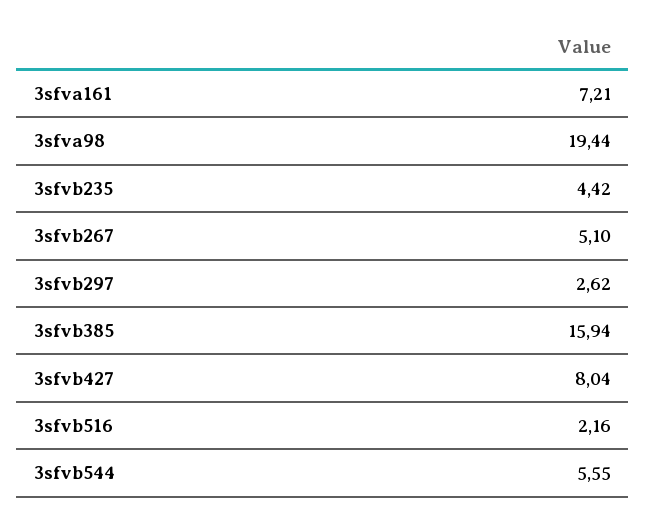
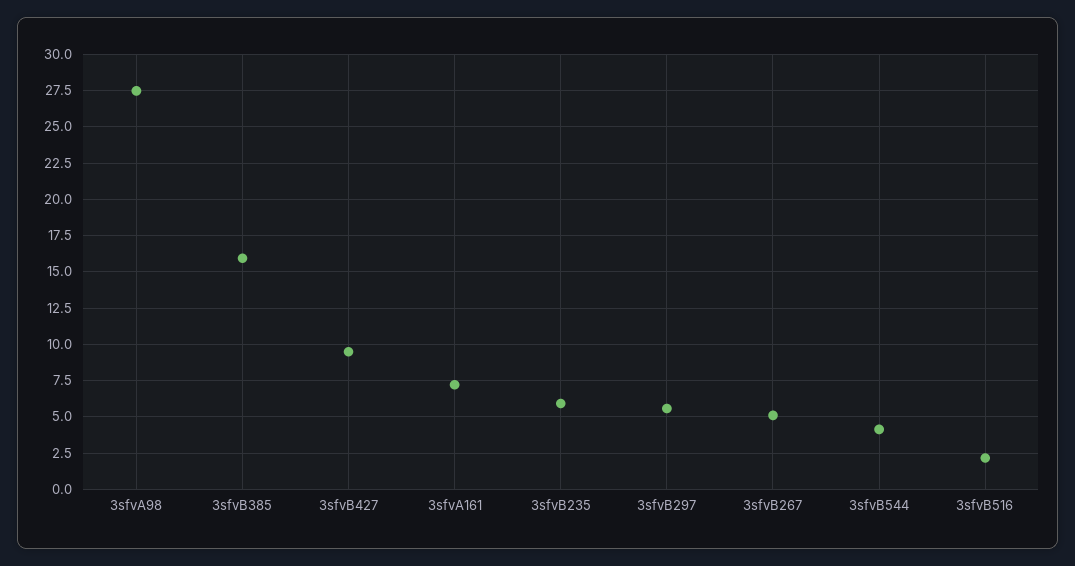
3sfva98: 19.44 -> 27.5
3sfvb235: 4.42 -> 6
3sfvb297: 2.62 -> 5.5
3sfvb427: 8.04 -> 9.5
3sfvb544: 5.55 -> 4

